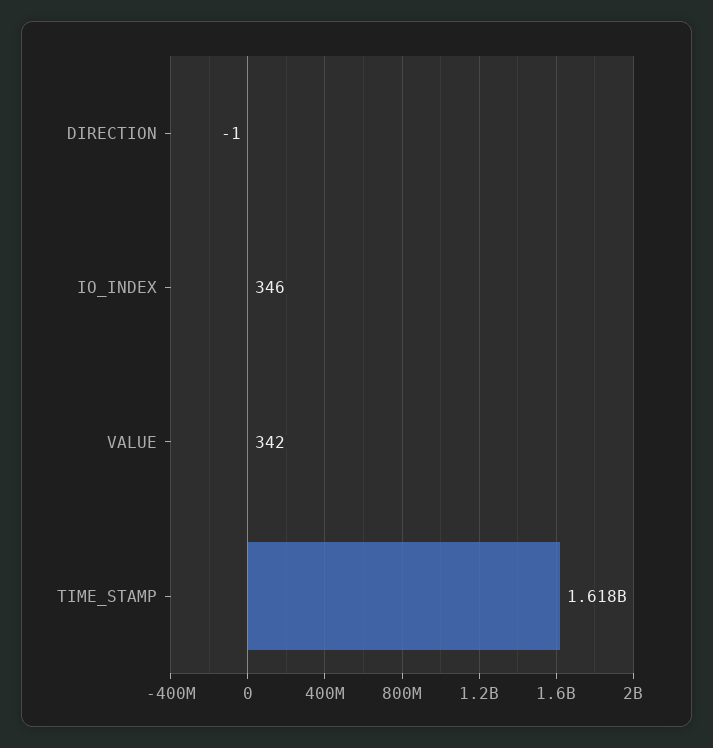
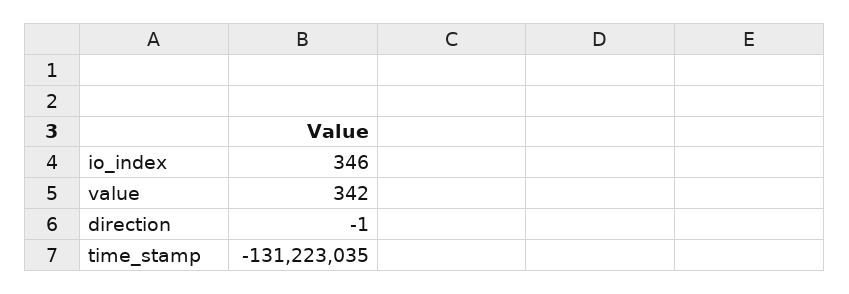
TIME_STAMP: 1618000000 -> -131223035

